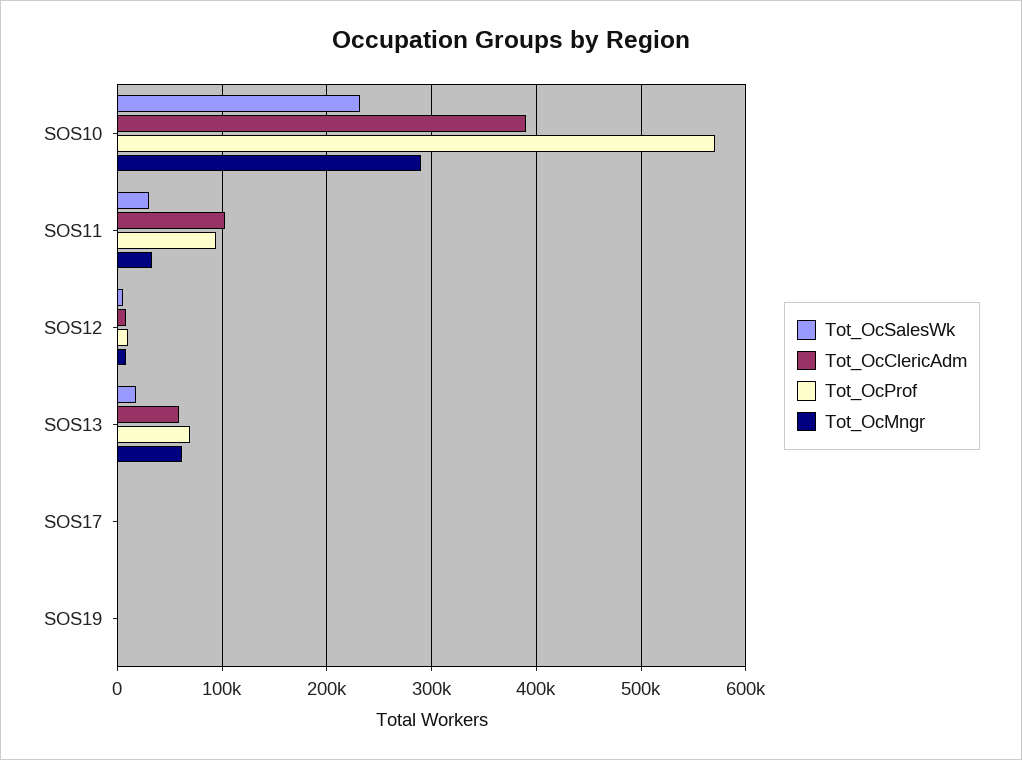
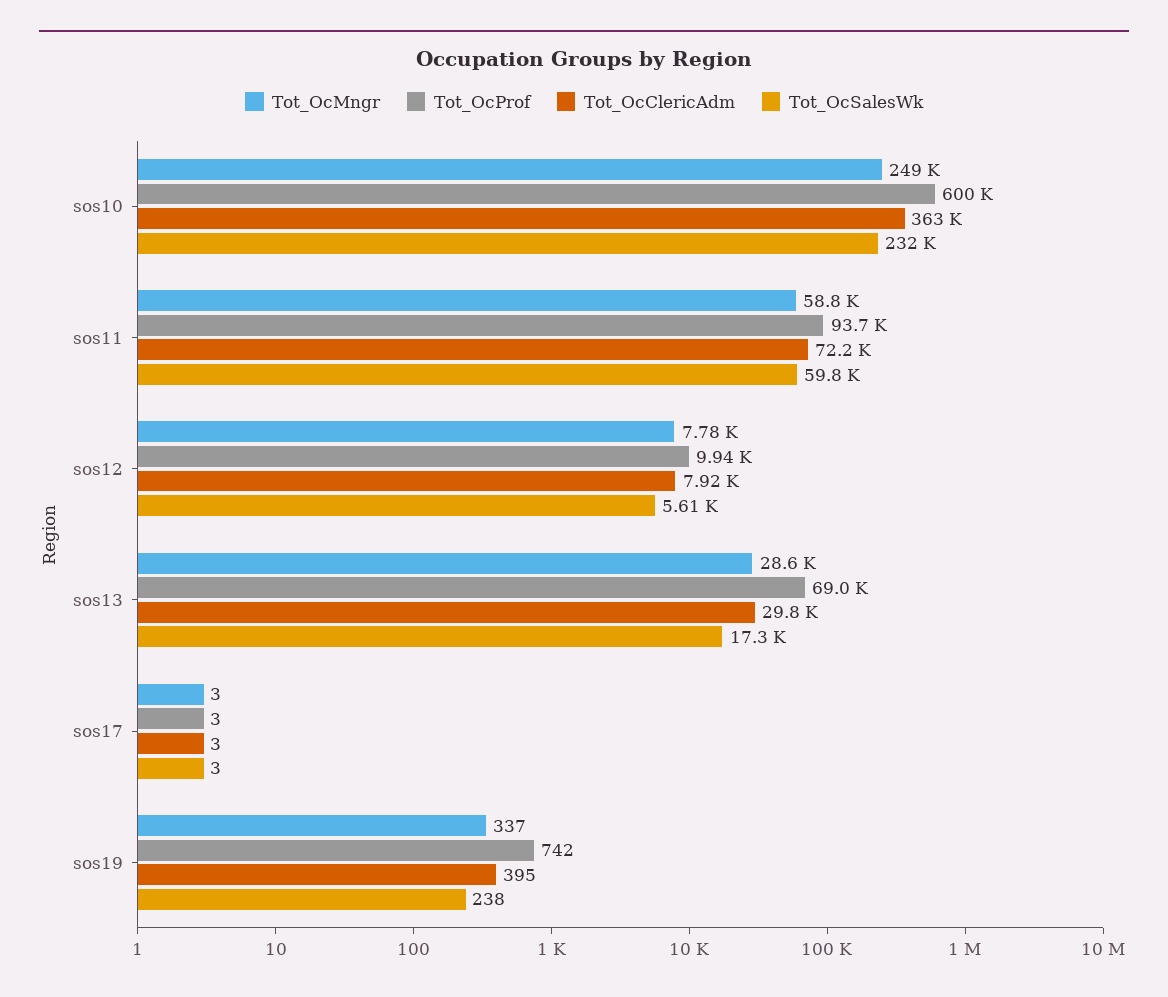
Tot_OcClericAdm, SOS10: 390000 -> 363000
Tot_OcProf, SOS10: 570000 -> 600000
Tot_OcMngr, SOS10: 290000 -> 249000
Tot_OcSalesWk, SOS11: 30000 -> 59800
Tot_OcClericAdm, SOS11: 100000 -> 72200
Tot_OcMngr, SOS11: 30000 -> 58800
Tot_OcClericAdm, SOS13: 60000 -> 29800
Tot_OcMngr, SOS13: 60000 -> 28600

